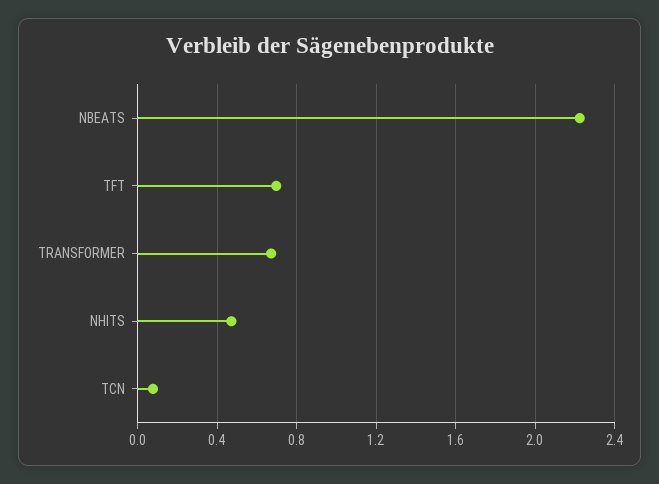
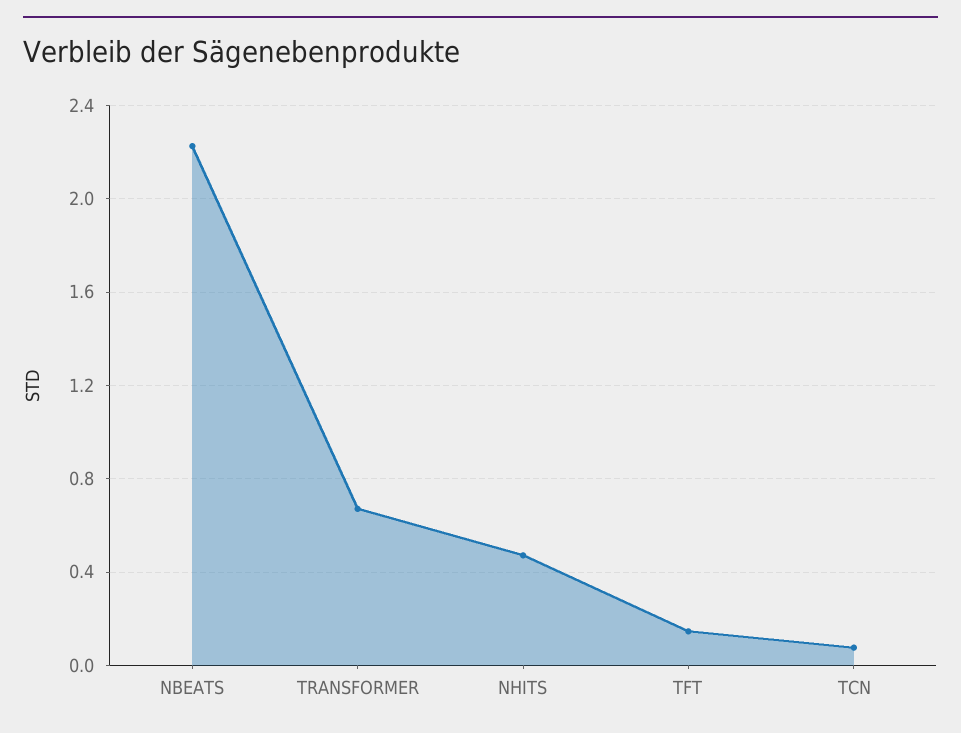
TFT: 0.7 -> 0.15

